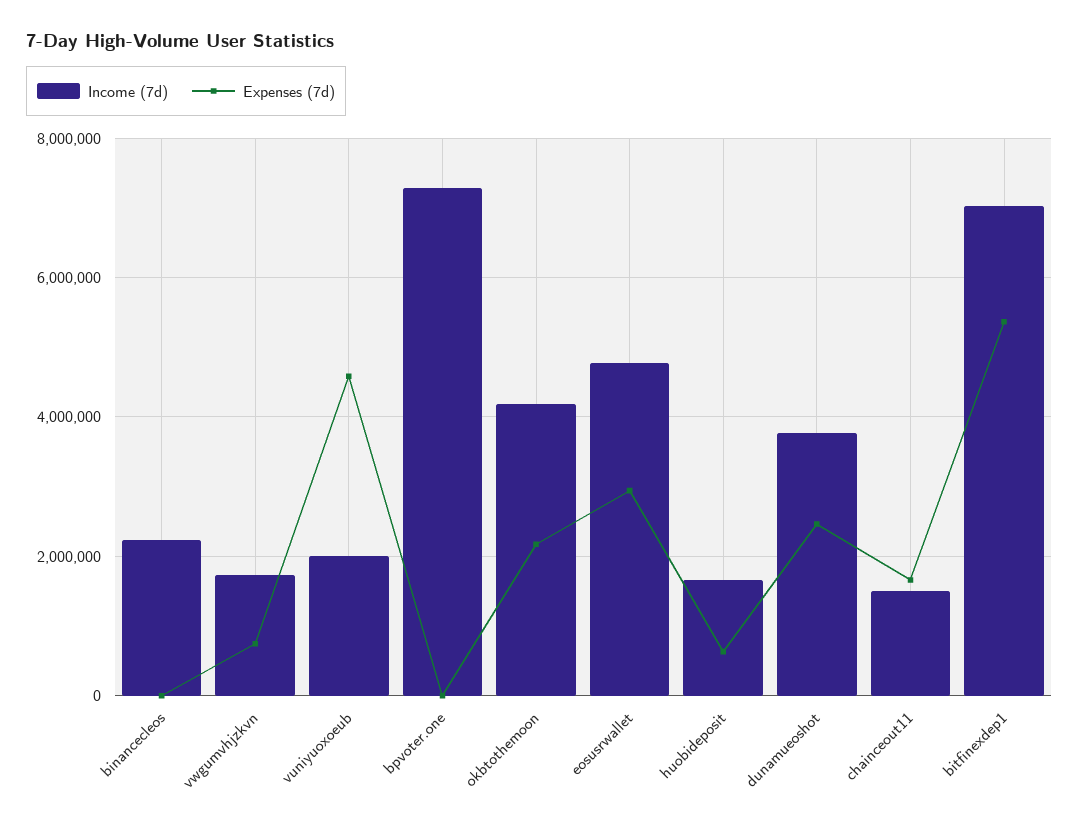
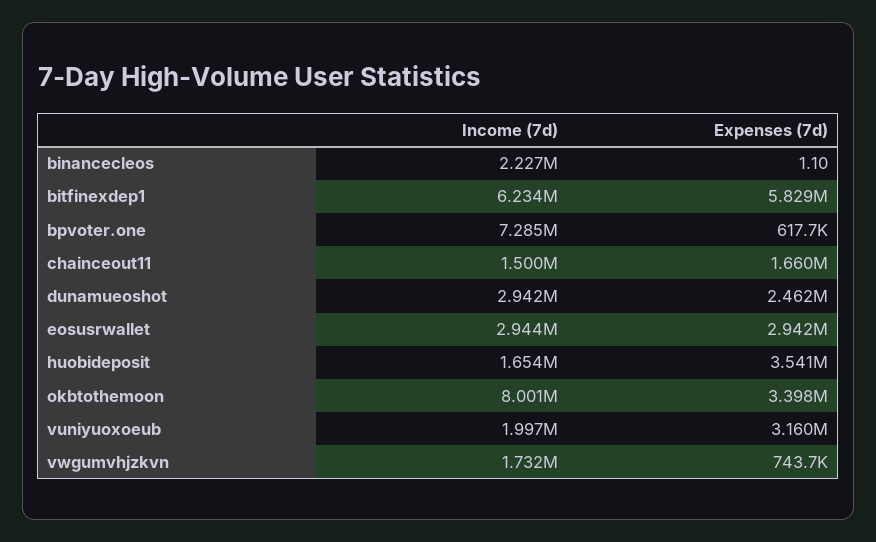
Expenses (7d), vuniyuoxoeub: 4600000 -> 3160000
Expenses (7d), bpvoter.one: 0 -> 617700
Income (7d), okbtothemoon: 4200000 -> 8001000
Expenses (7d), okbtothemoon: 2200000 -> 3398000
Income (7d), eosusrwallet: 4800000 -> 2944000
Expenses (7d), huobideposit: 600000 -> 3541000
Income (7d), dunamueoshot: 3800000 -> 2942000
Income (7d), bitfinexdep1: 7000000 -> 6234000
Expenses (7d), bitfinexdep1: 5400000 -> 5829000

